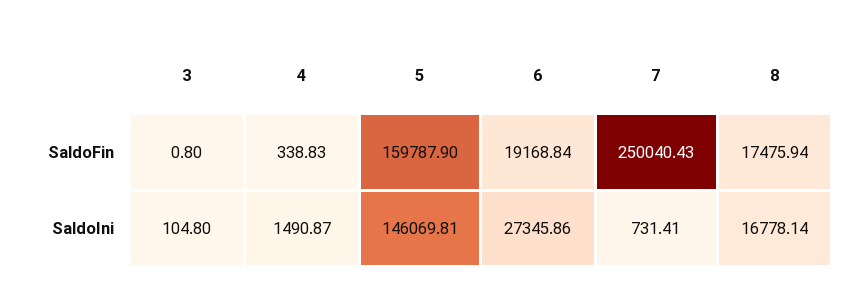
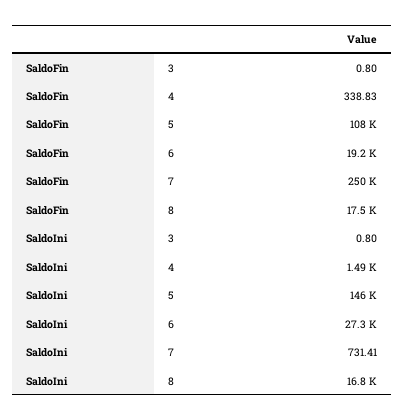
5, SaldoFin: 159787.9 -> 108000
3, SaldoIni: 104.8 -> 0.8

